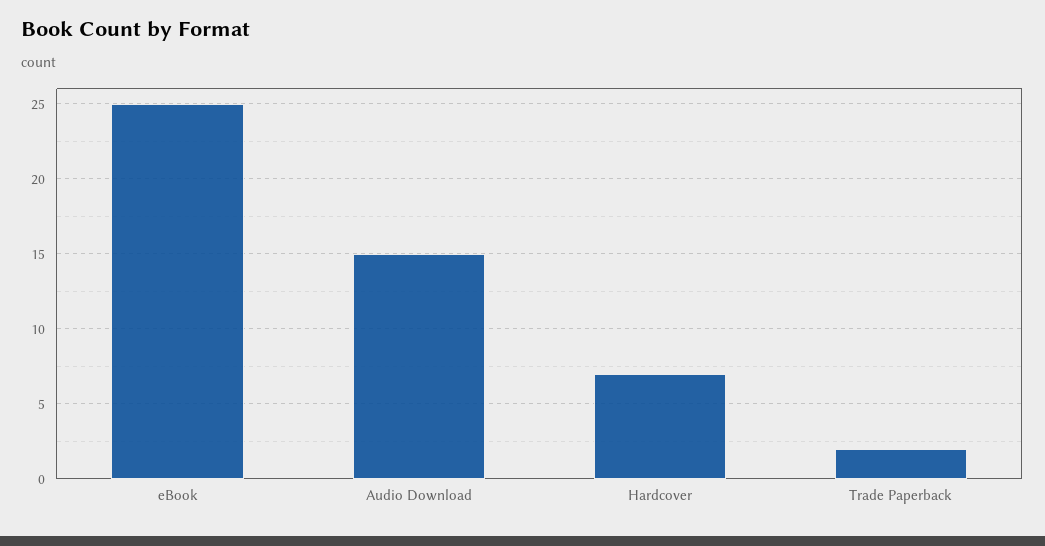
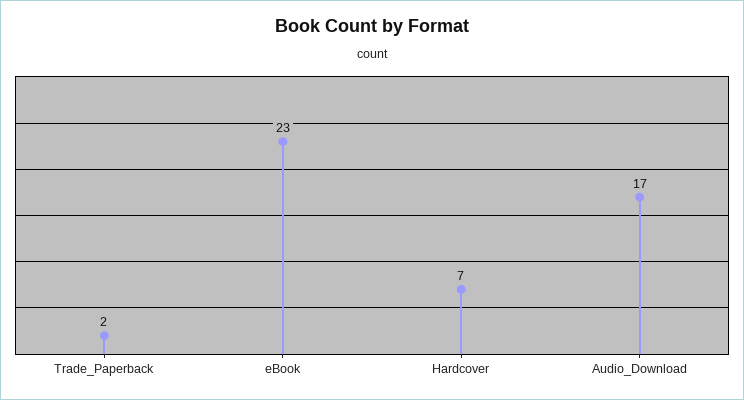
eBook: 25 -> 23
Audio Download: 15 -> 17

